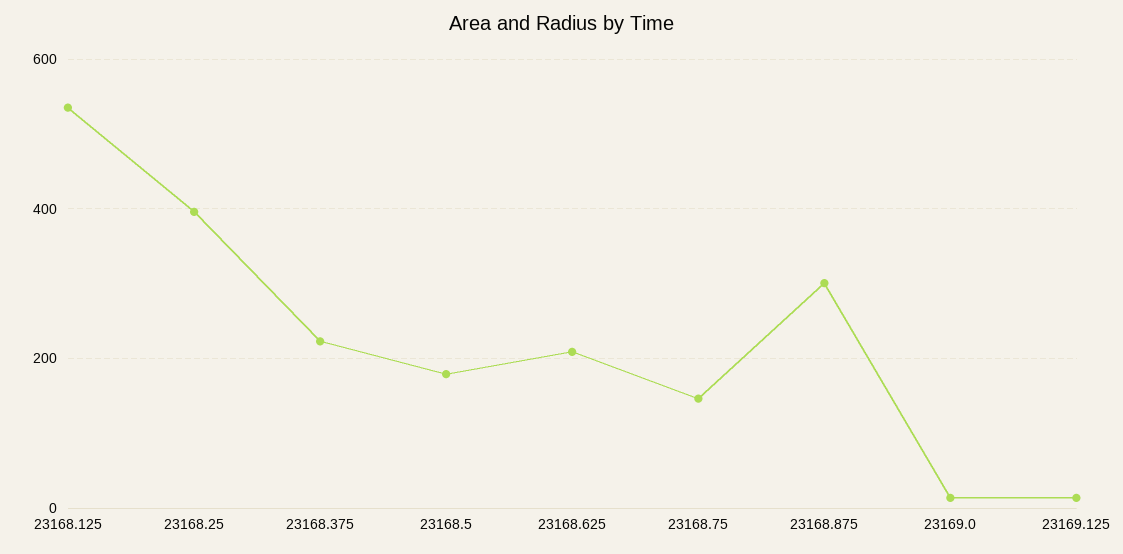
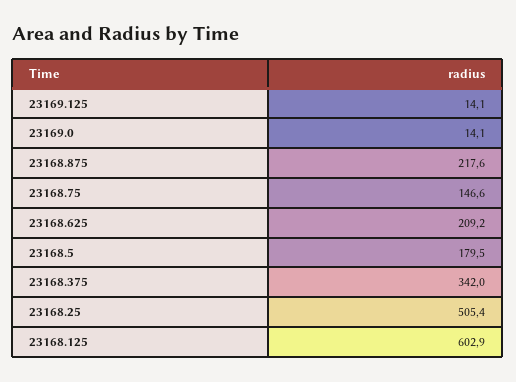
23168.125: 540 -> 602.9
23168.25: 400 -> 505.4
23168.375: 220 -> 342
23168.875: 300 -> 217.6

